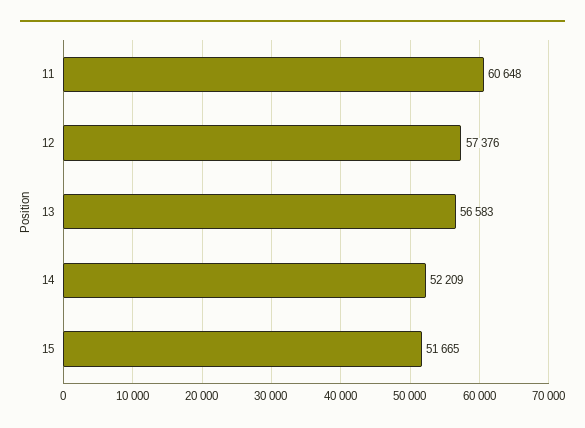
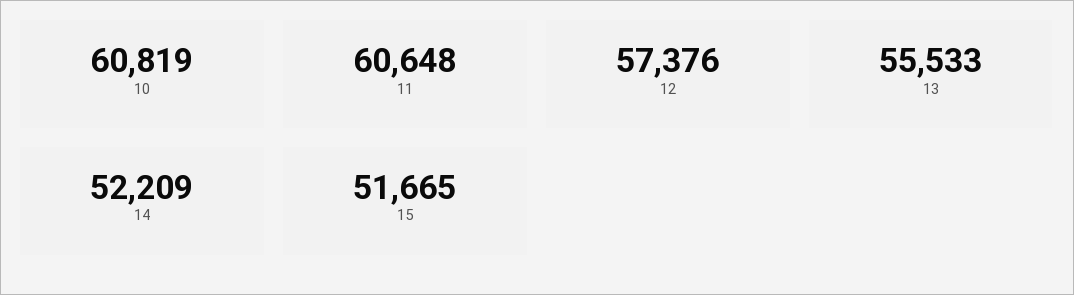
13: 56583 -> 55533
10: none -> 60819

